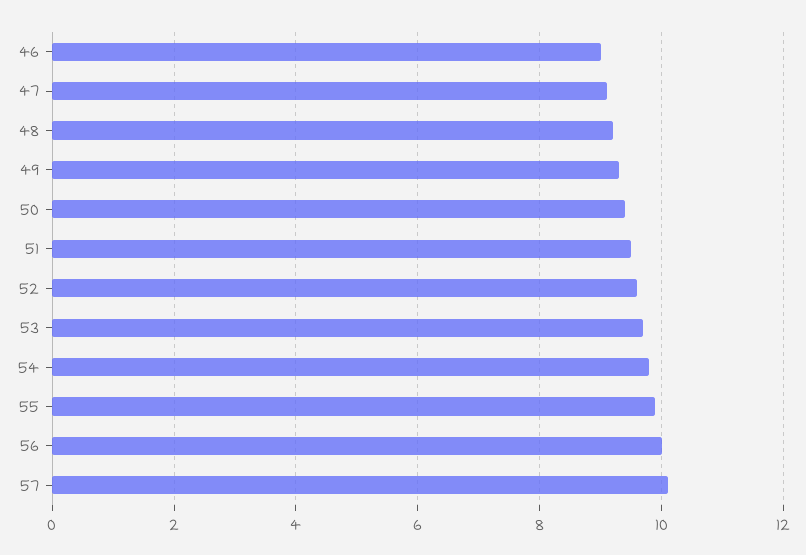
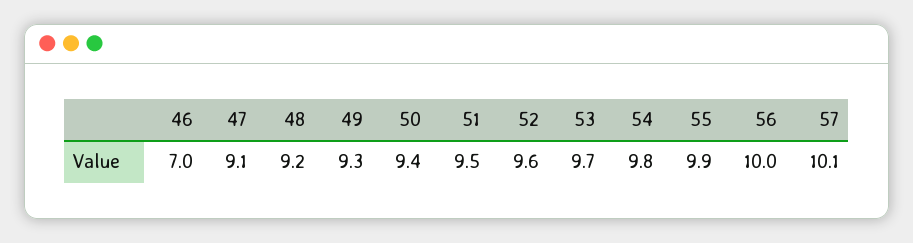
46: 9 -> 7

